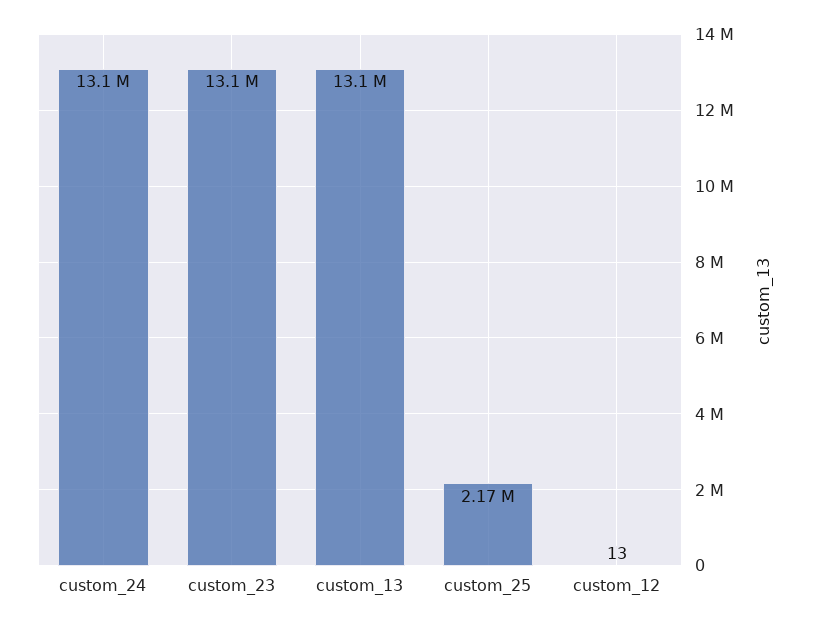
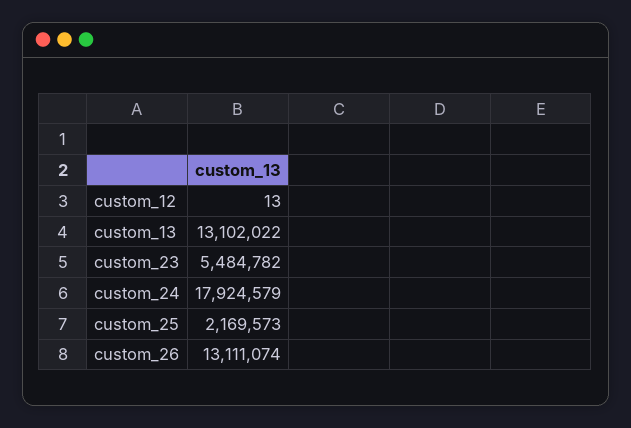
custom_24: 13100000 -> 17924579
custom_23: 13100000 -> 5484782
custom_26: none -> 13111074

